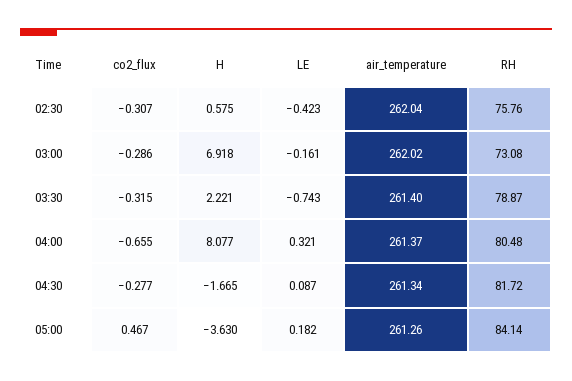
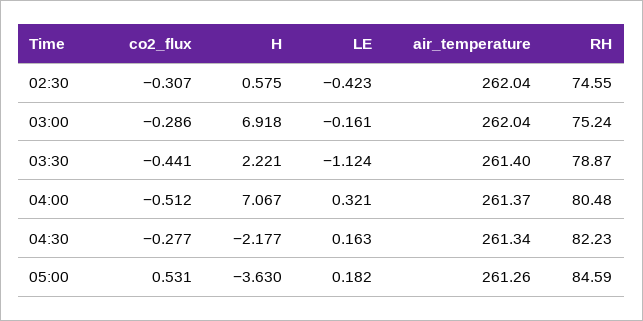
RH, 02:30: 75.76 -> 74.55
air_temperature, 03:00: 262.02 -> 262.04
RH, 03:00: 73.08 -> 75.24
co2_flux, 03:30: -0.315 -> -0.441
LE, 03:30: -0.743 -> -1.124
co2_flux, 04:00: -0.655 -> -0.512
H, 04:00: 8.077 -> 7.067
H, 04:30: -1.665 -> -2.177
LE, 04:30: 0.087 -> 0.163
RH, 04:30: 81.72 -> 82.23
co2_flux, 05:00: 0.467 -> 0.531
RH, 05:00: 84.14 -> 84.59

